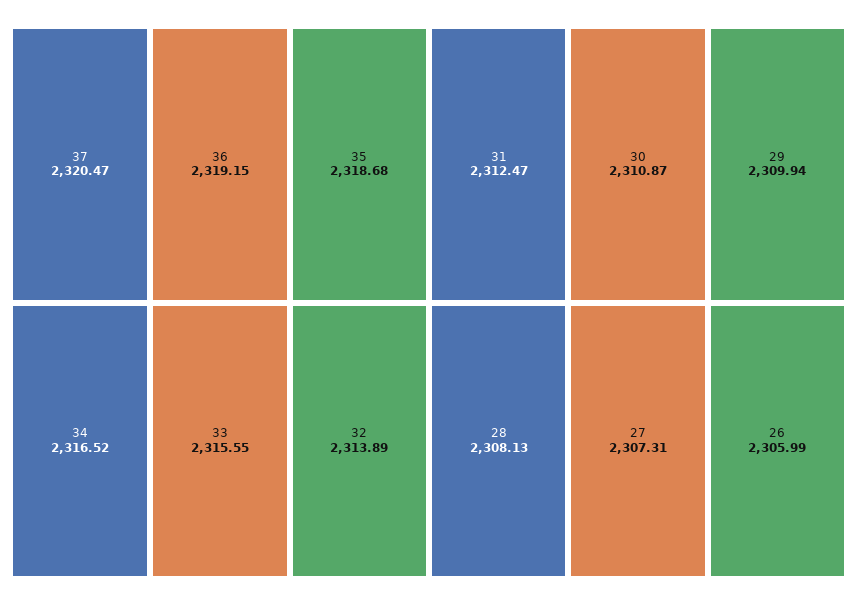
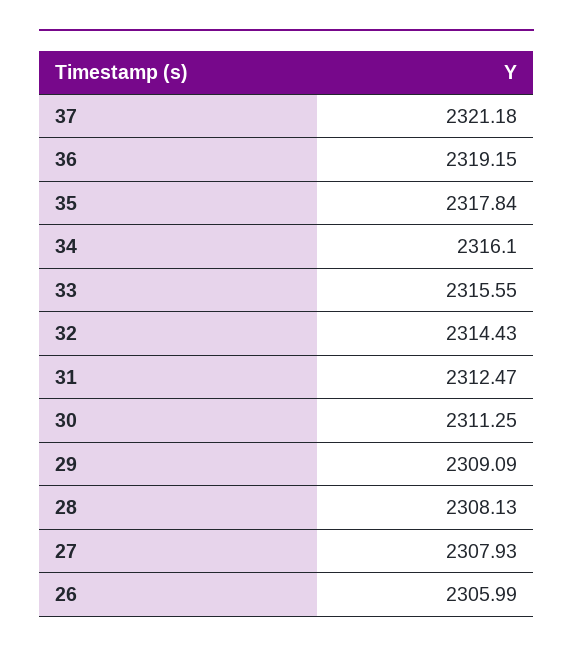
37: 2320.47 -> 2321.18
35: 2318.68 -> 2317.84
34: 2316.52 -> 2316.1
32: 2313.89 -> 2314.43
30: 2310.87 -> 2311.25
29: 2309.94 -> 2309.09
27: 2307.31 -> 2307.93

